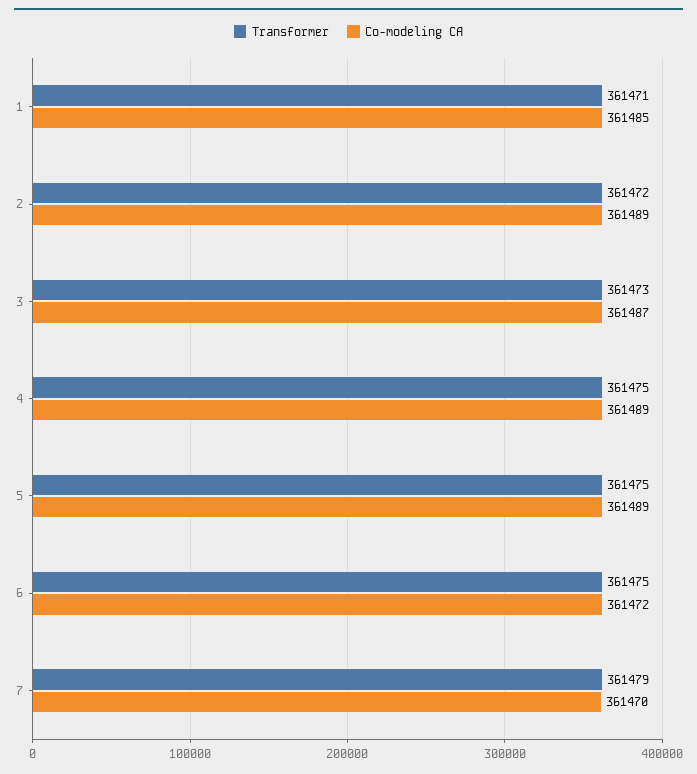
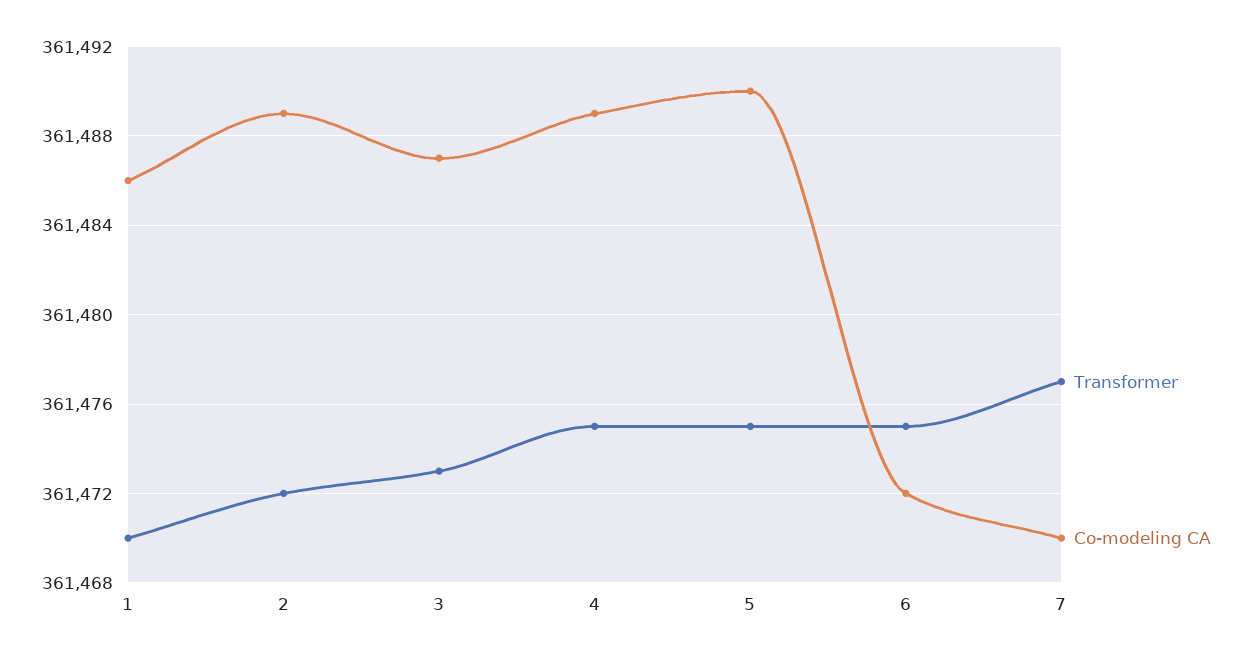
Transformer, 1: 361471 -> 361470
Co-modeling CA, 1: 361485 -> 361486
Co-modeling CA, 5: 361489 -> 361490
Transformer, 7: 361479 -> 361477

